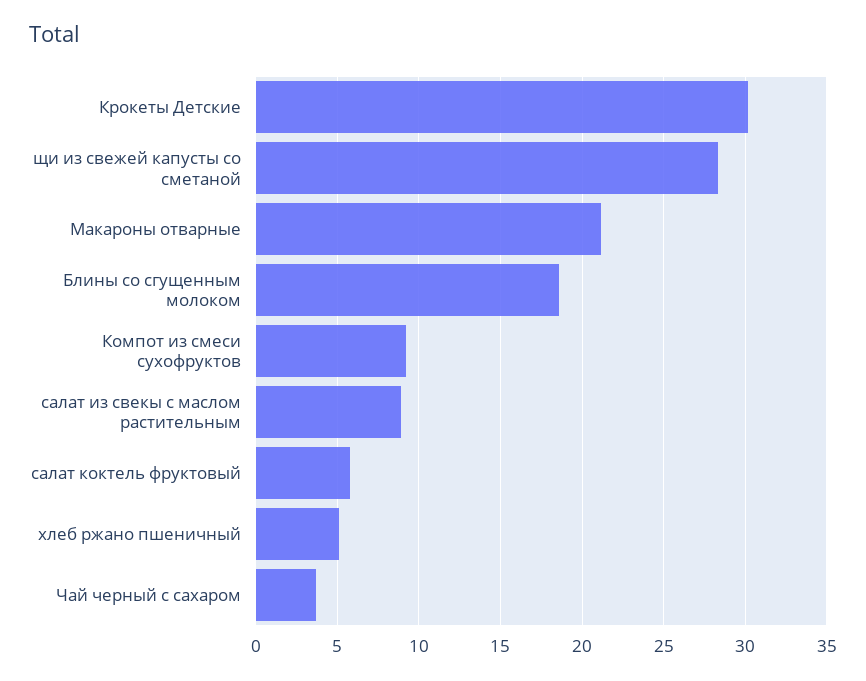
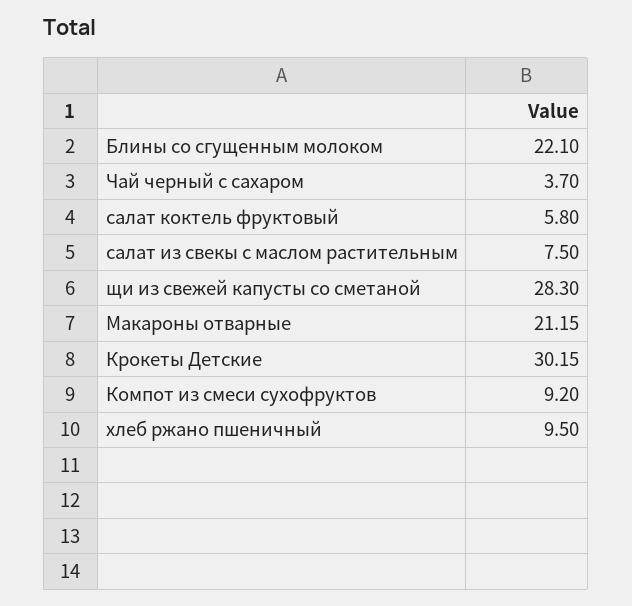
Блины со сгущенным молоком: 18.5 -> 22.1
салат из свекы с маслом растительным: 9 -> 7.5
хлеб ржано пшеничный: 5 -> 9.5

